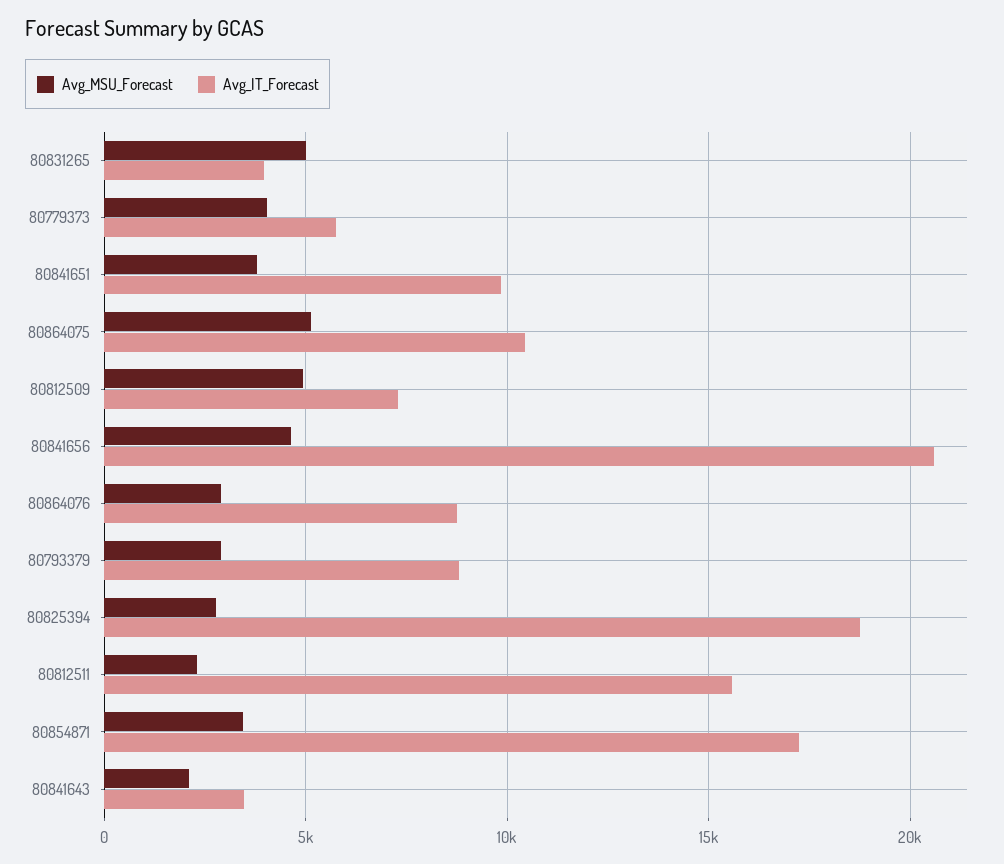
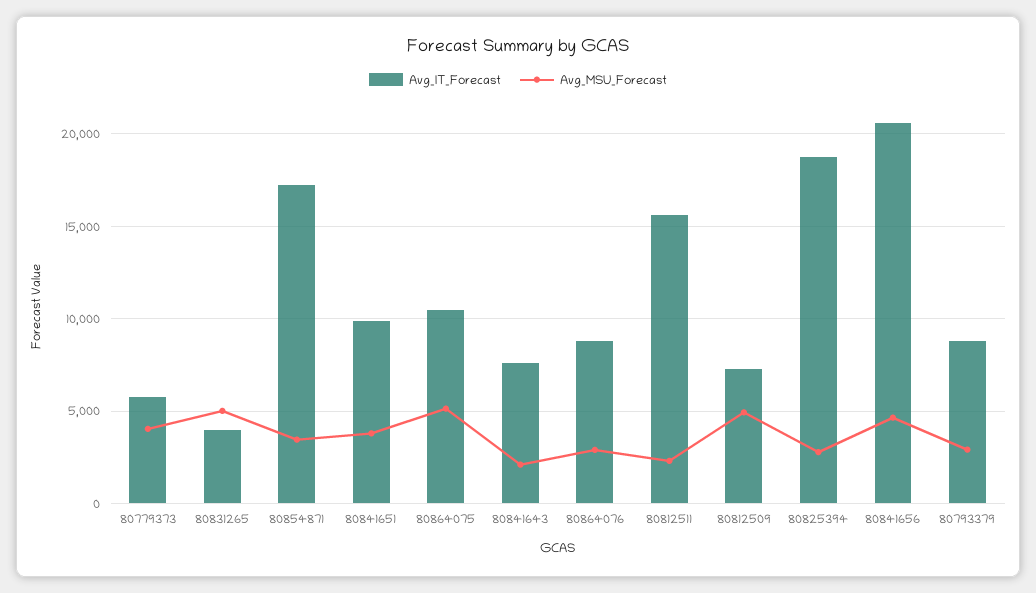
Avg_IT_Forecast, 80841643: 3500 -> 7500

